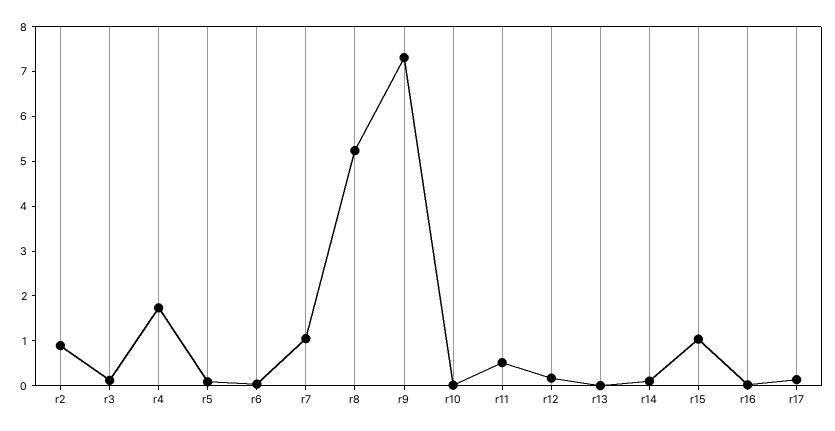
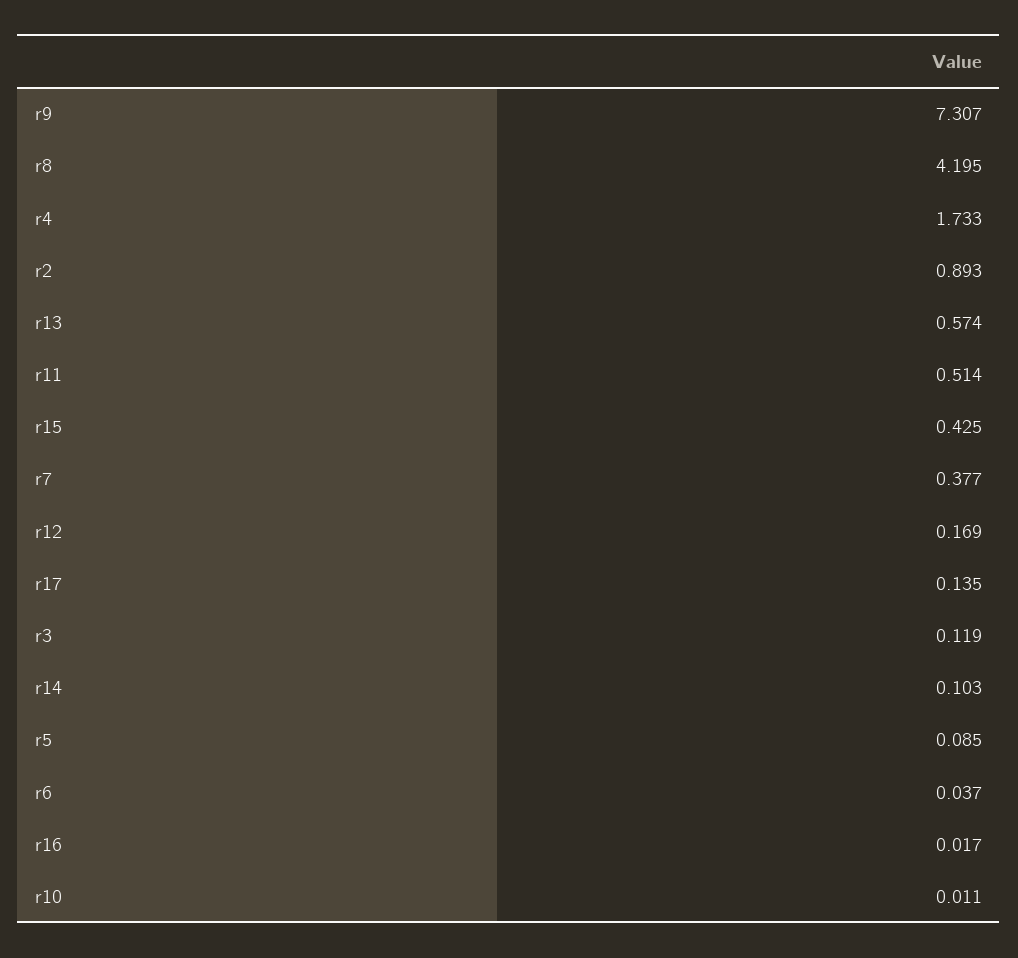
r7: 1 -> 0.377
r8: 5.2 -> 4.195
r13: 0 -> 0.574
r15: 1 -> 0.425

